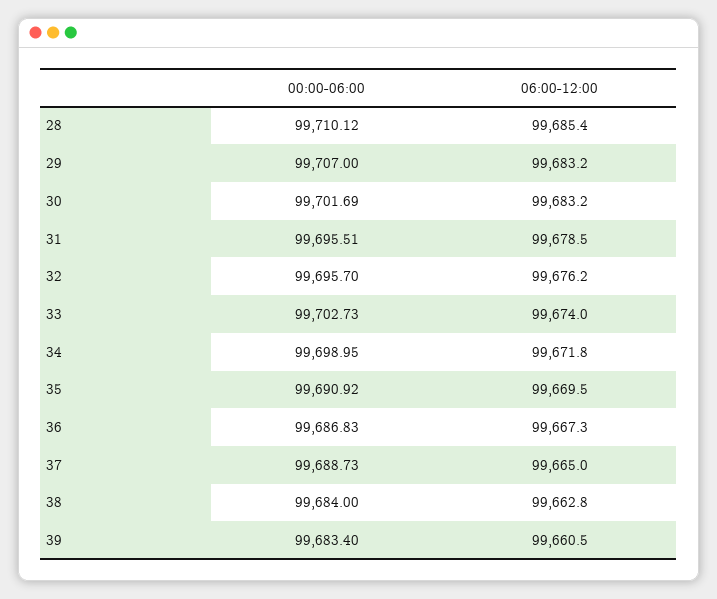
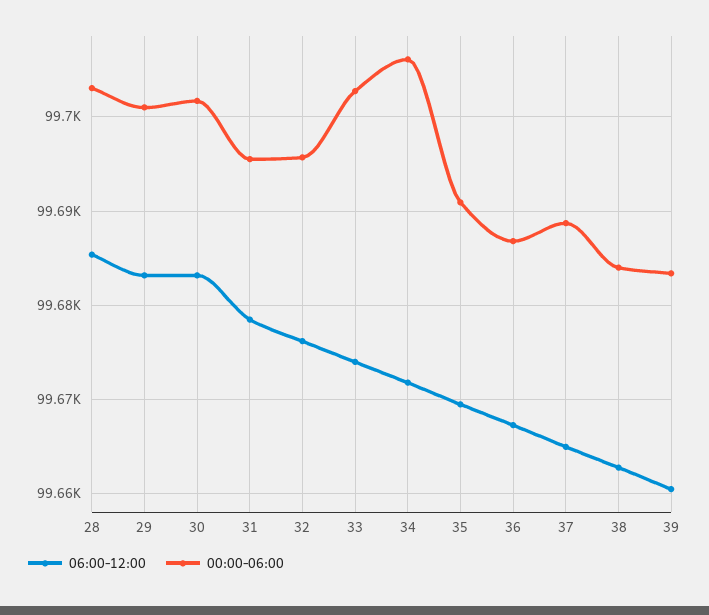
00:00-06:00, 28: 99710.12 -> 99703
00:00-06:00, 29: 99707 -> 99701
00:00-06:00, 34: 99698.95 -> 99706

